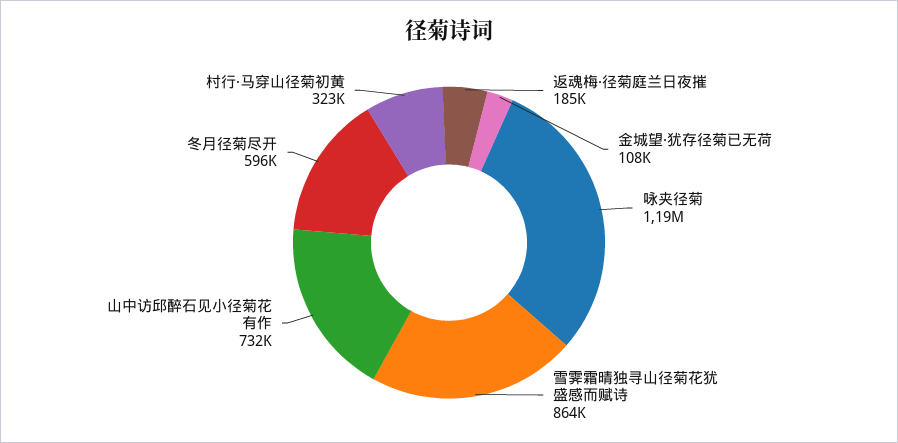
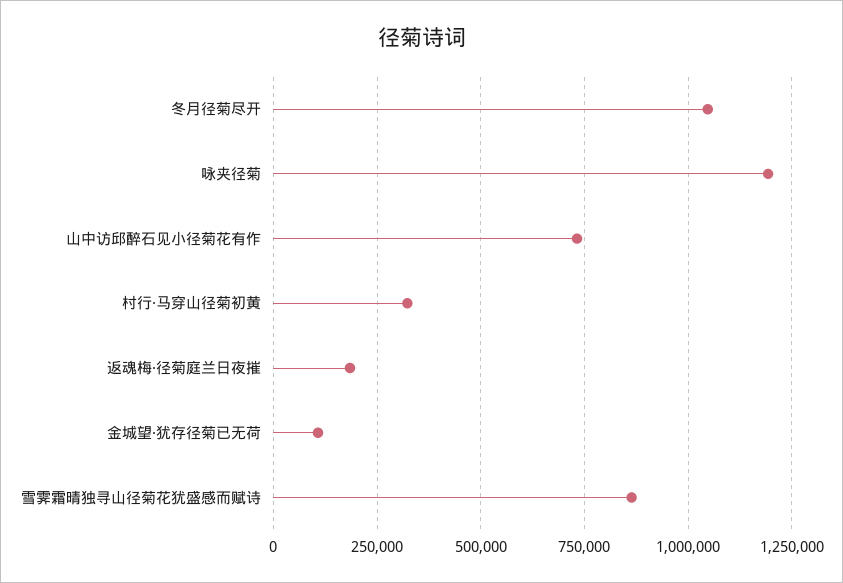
冬月径菊尽开: 596000 -> 1050000

